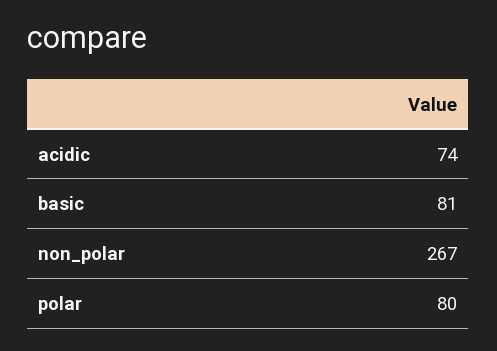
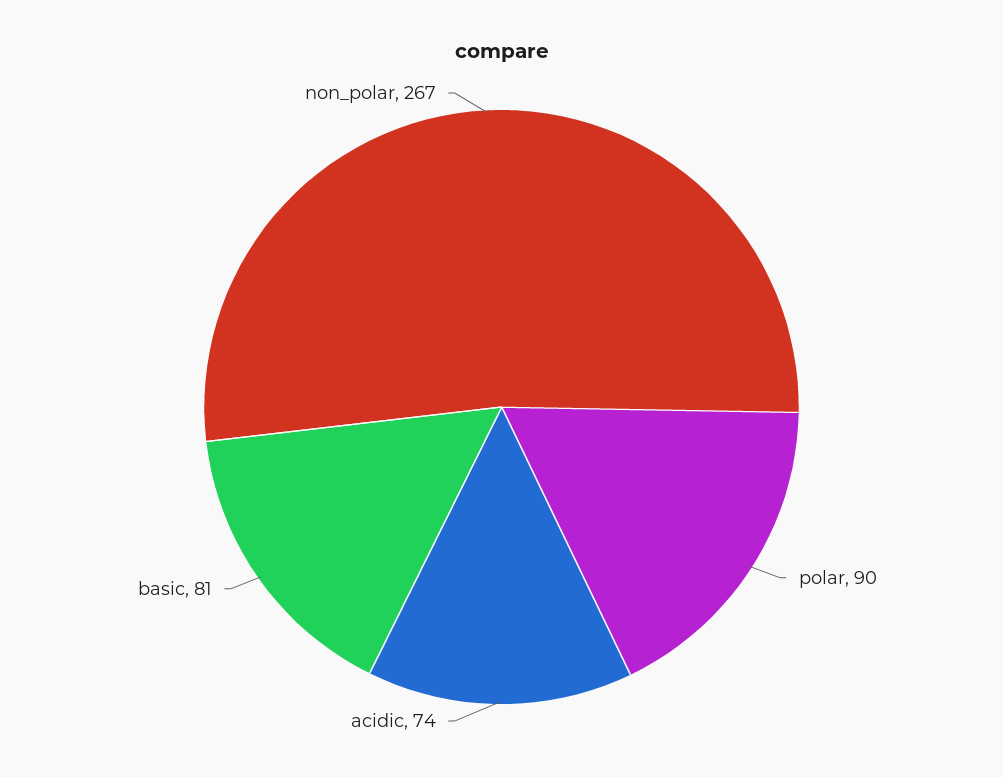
polar: 80 -> 90

